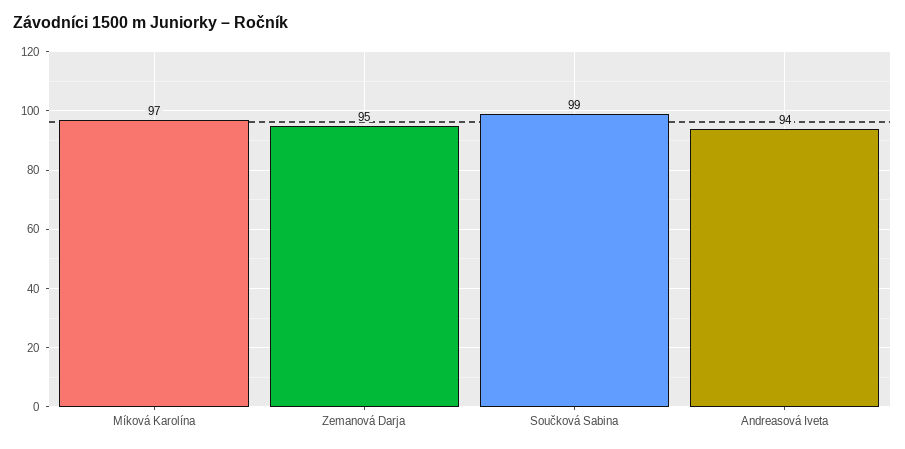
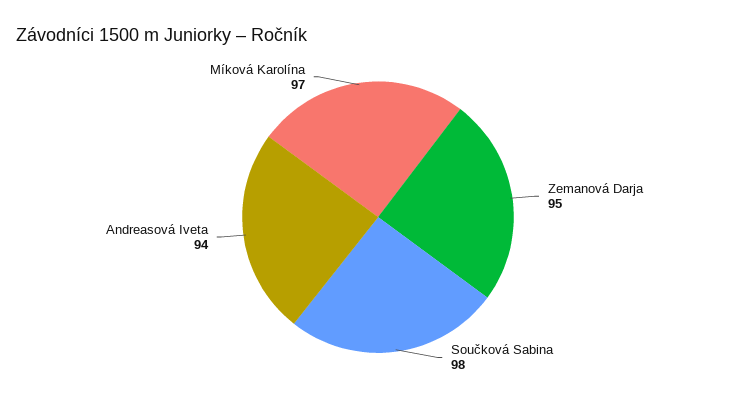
Součková Sabina: 99 -> 98

